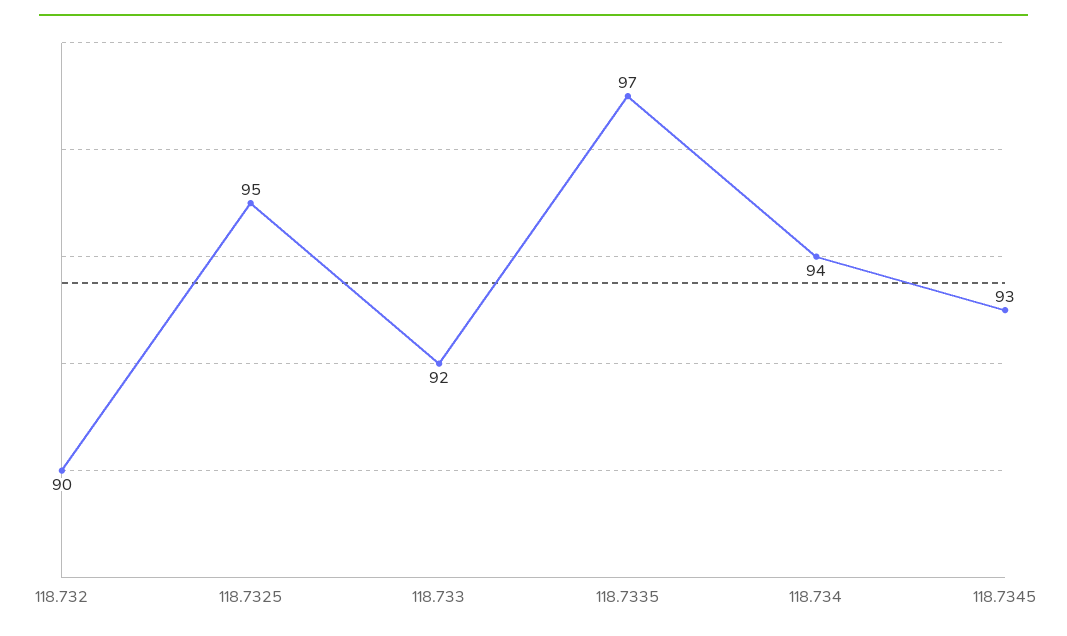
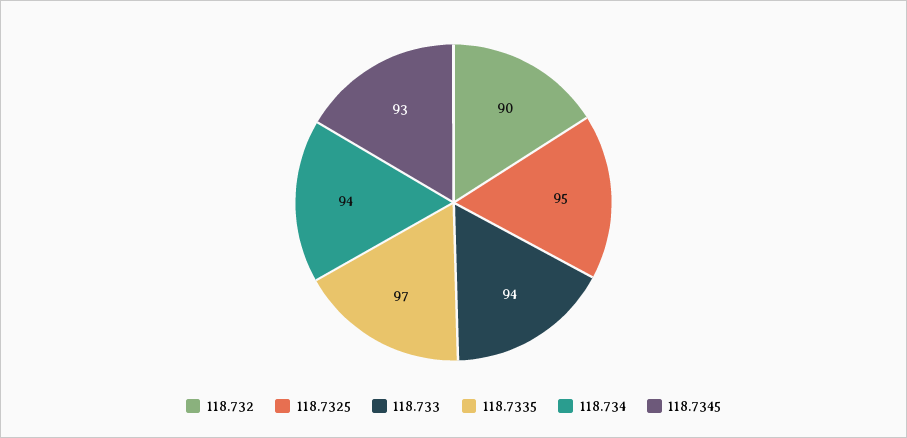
118.733: 92 -> 94

